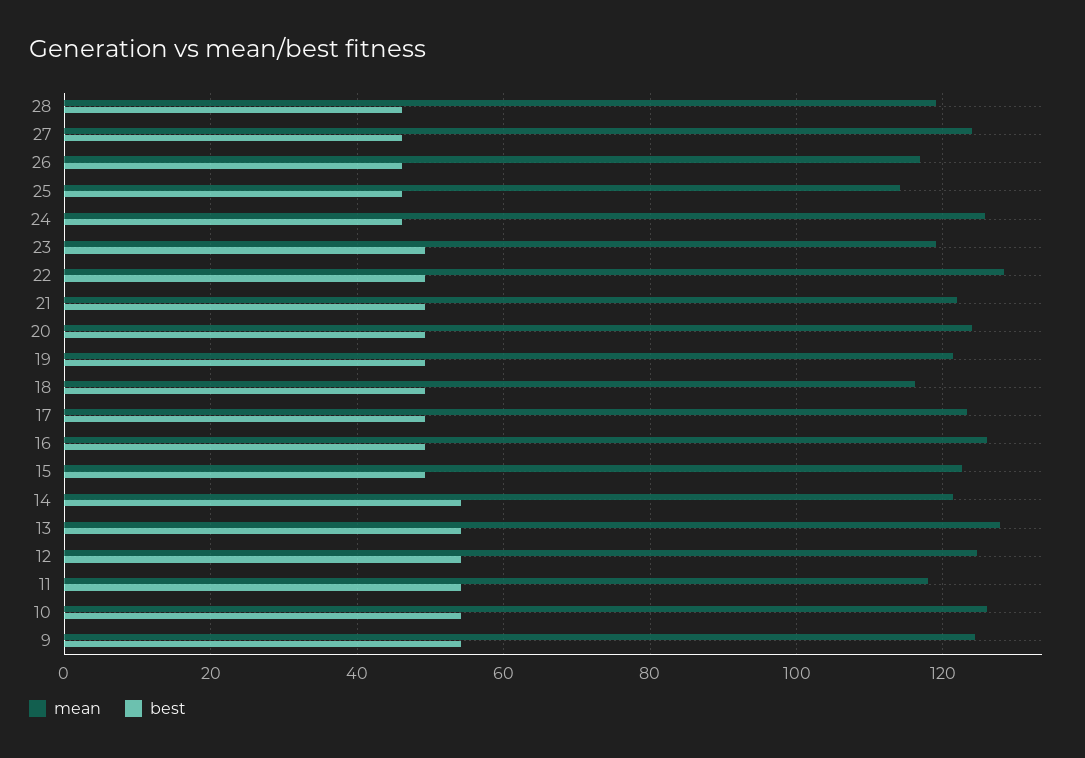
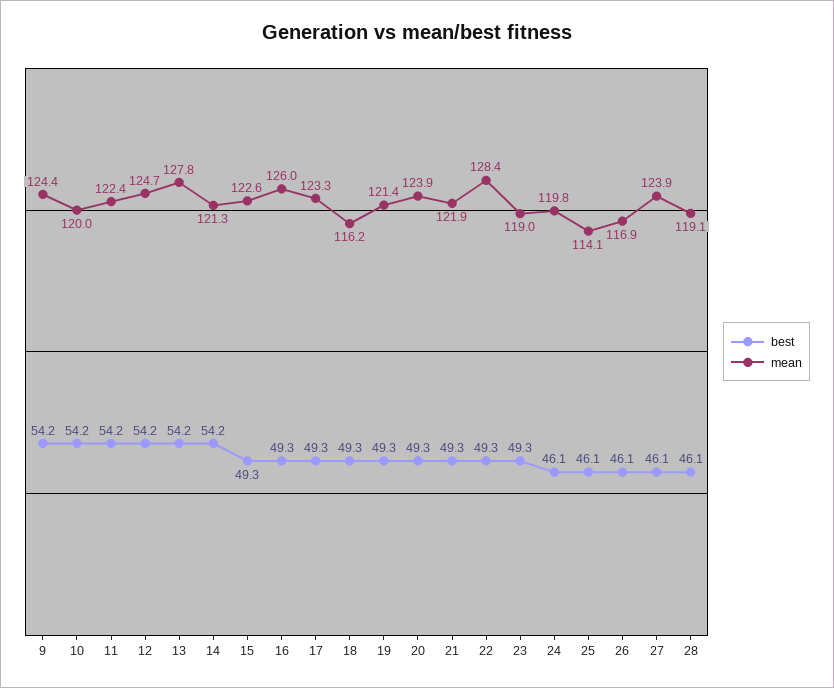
mean, 24: 126 -> 119.8
mean, 11: 118 -> 122.4
mean, 10: 126 -> 120

